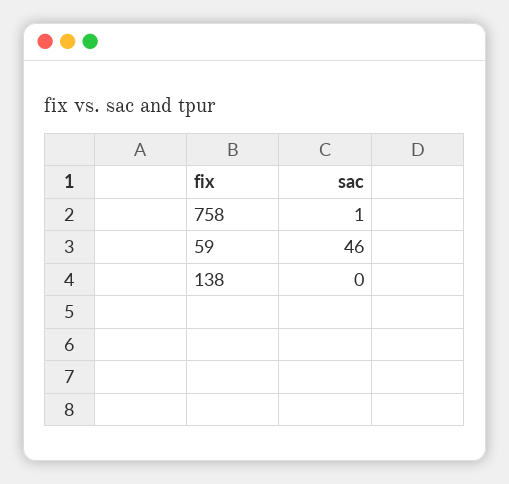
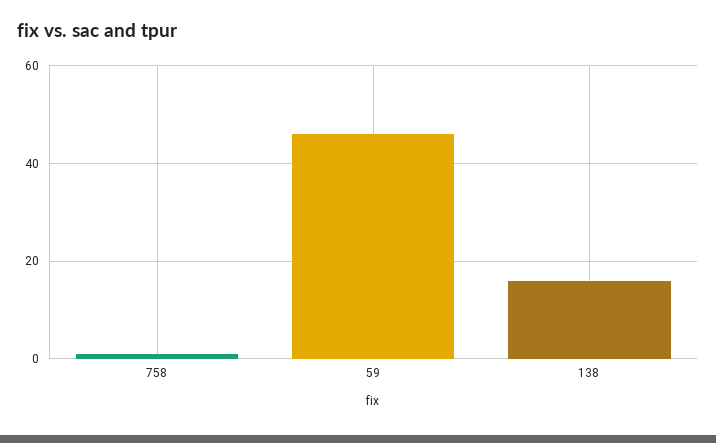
138: 0 -> 15

